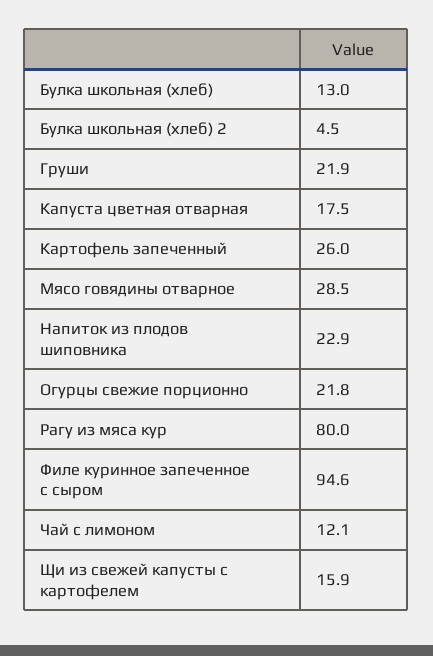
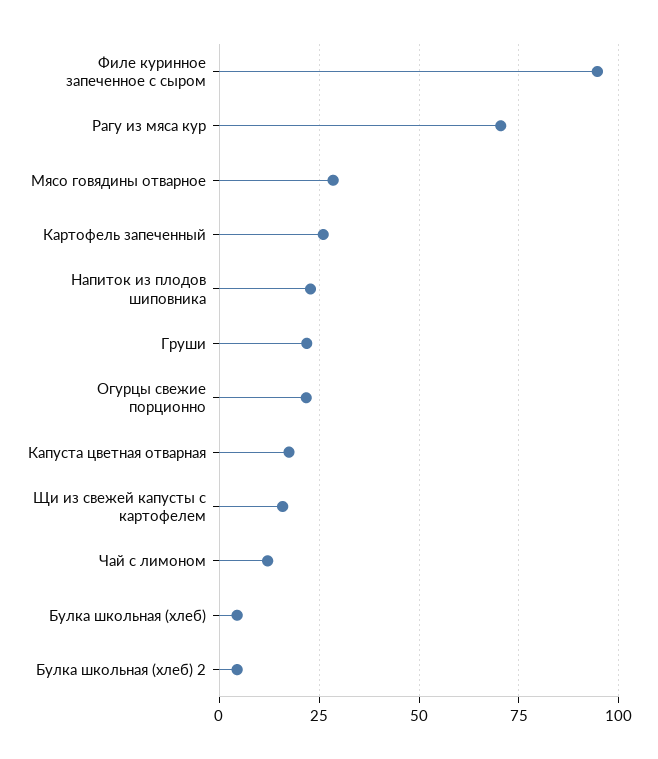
Булка школьная (хлеб): 13 -> 5
Рагу из мяса кур: 80 -> 70

